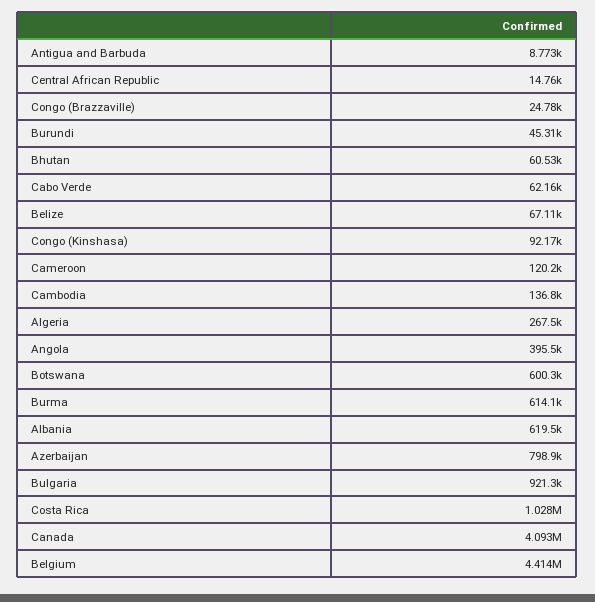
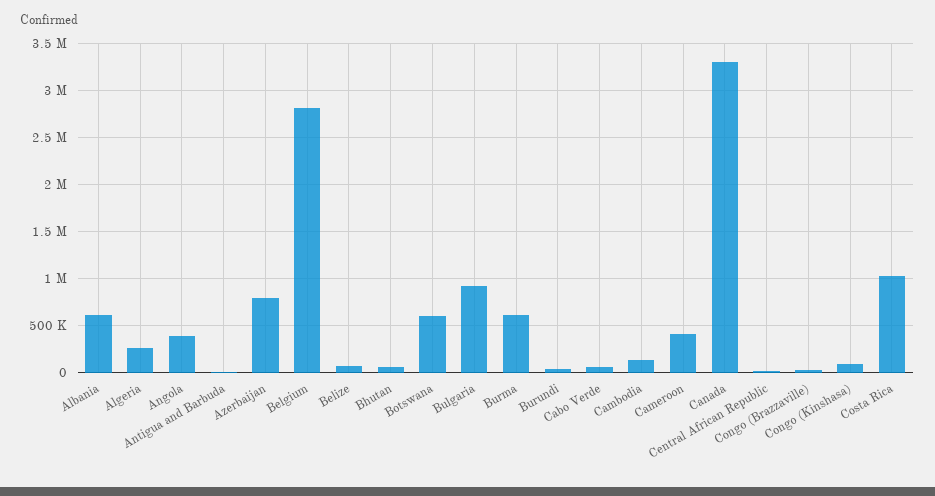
Cameroon: 120200 -> 400000
Canada: 4093000 -> 3300000
Belgium: 4414000 -> 2800000

